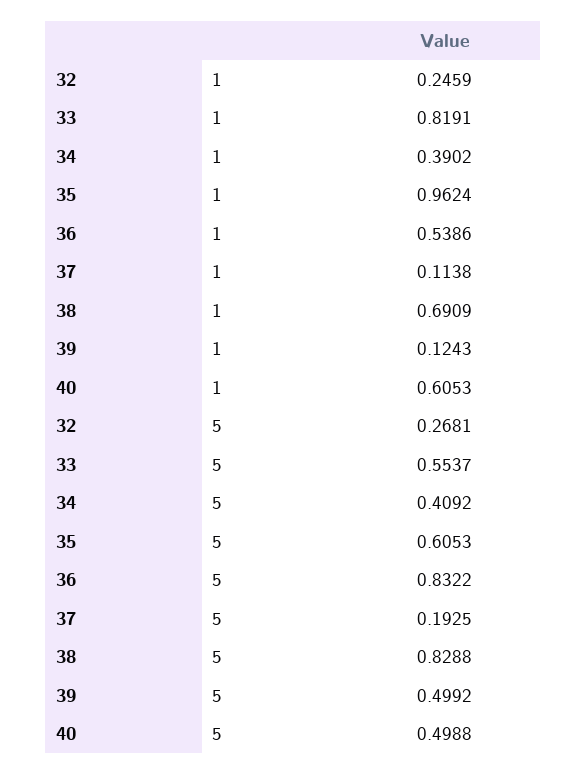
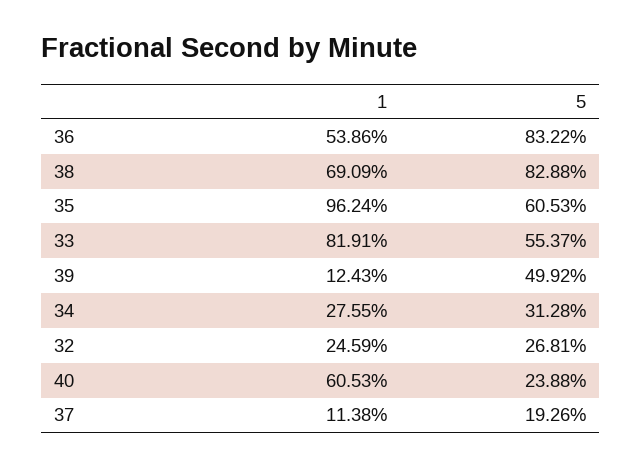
34, 1: 0.3902 -> 0.2755
34, 5: 0.4092 -> 0.3128
37, 5: 0.1925 -> 0.1926
40, 5: 0.4988 -> 0.2388

